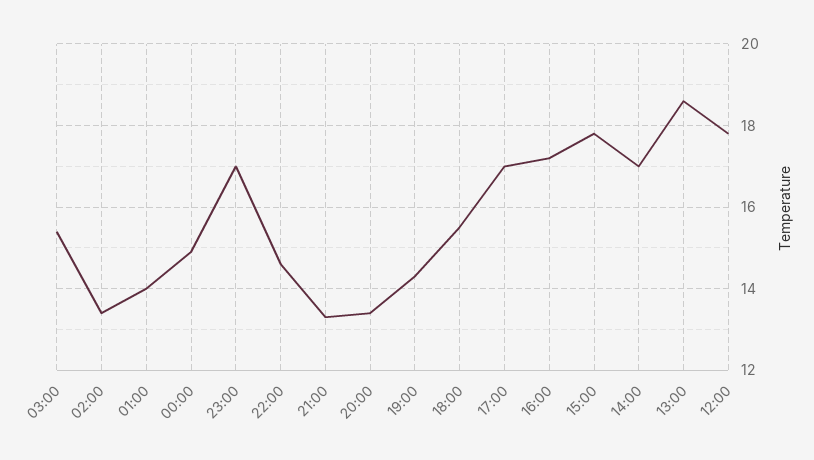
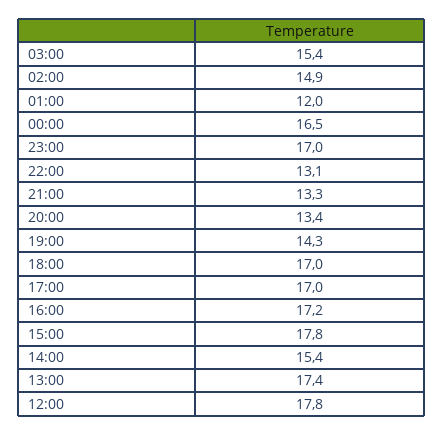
02:00: 13.5 -> 14.9
01:00: 14 -> 12
00:00: 15 -> 16.5
22:00: 14.5 -> 13.1
18:00: 15.5 -> 17
14:00: 17 -> 15.4
13:00: 18.5 -> 17.4

